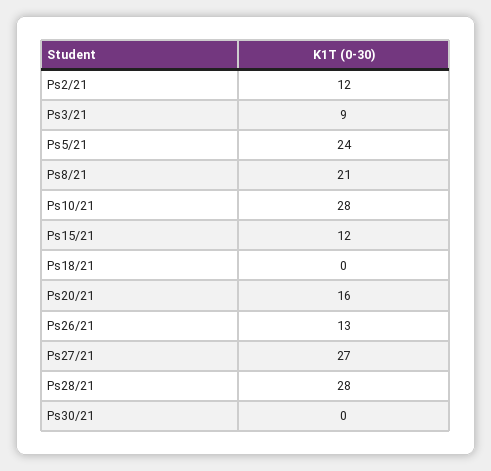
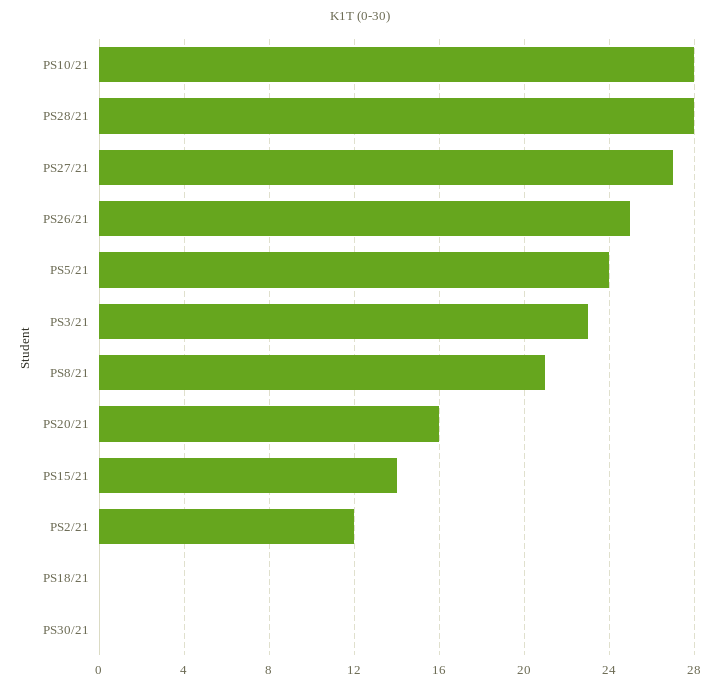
Ps3/21: 9 -> 23
Ps15/21: 12 -> 14
Ps26/21: 13 -> 25

